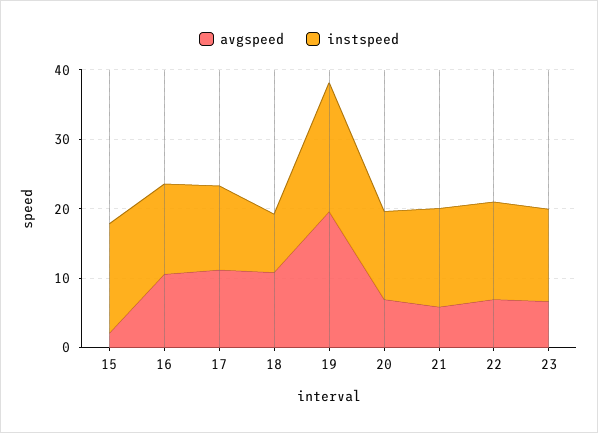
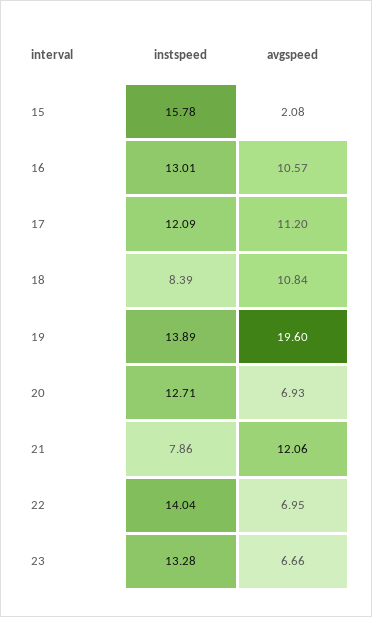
instspeed, 19: 18 -> 13.89
avgspeed, 21: 6 -> 12.06
instspeed, 21: 14 -> 7.86

